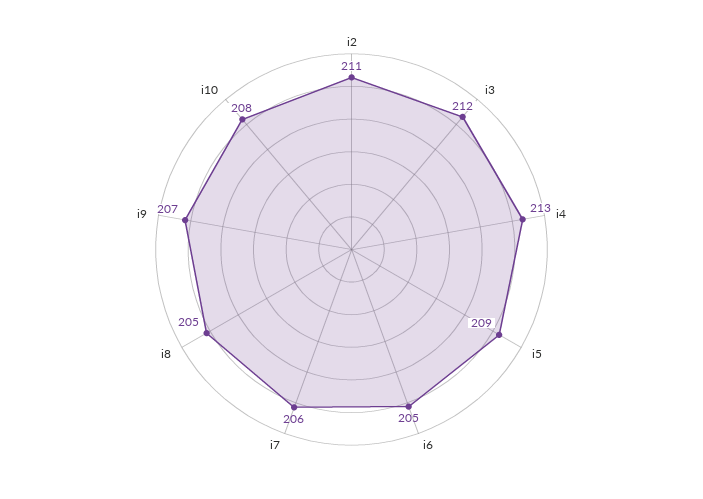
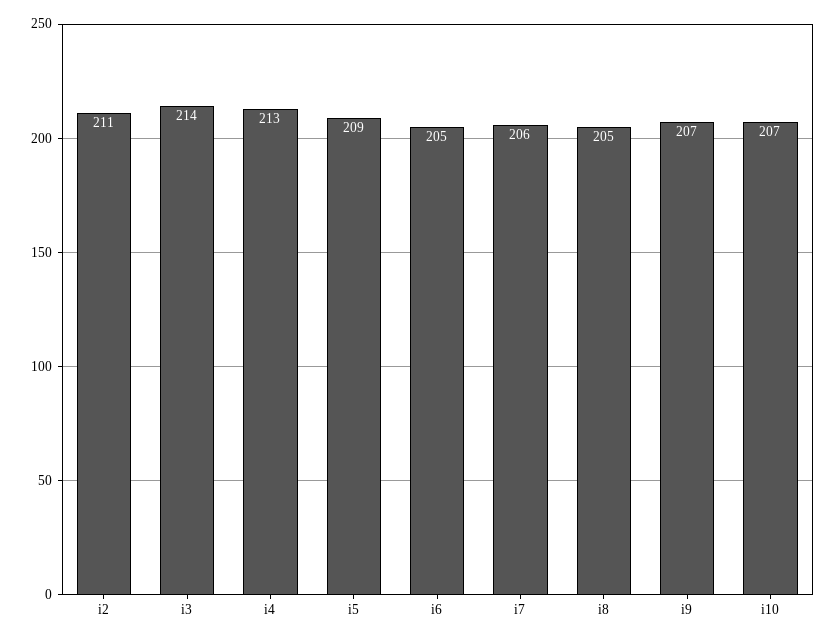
i3: 212 -> 214
i10: 208 -> 207

